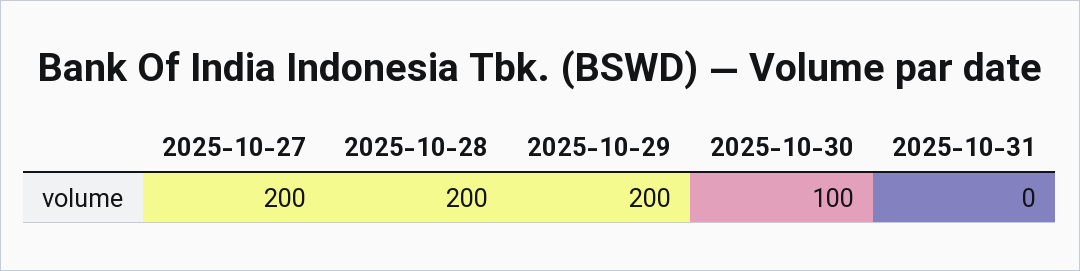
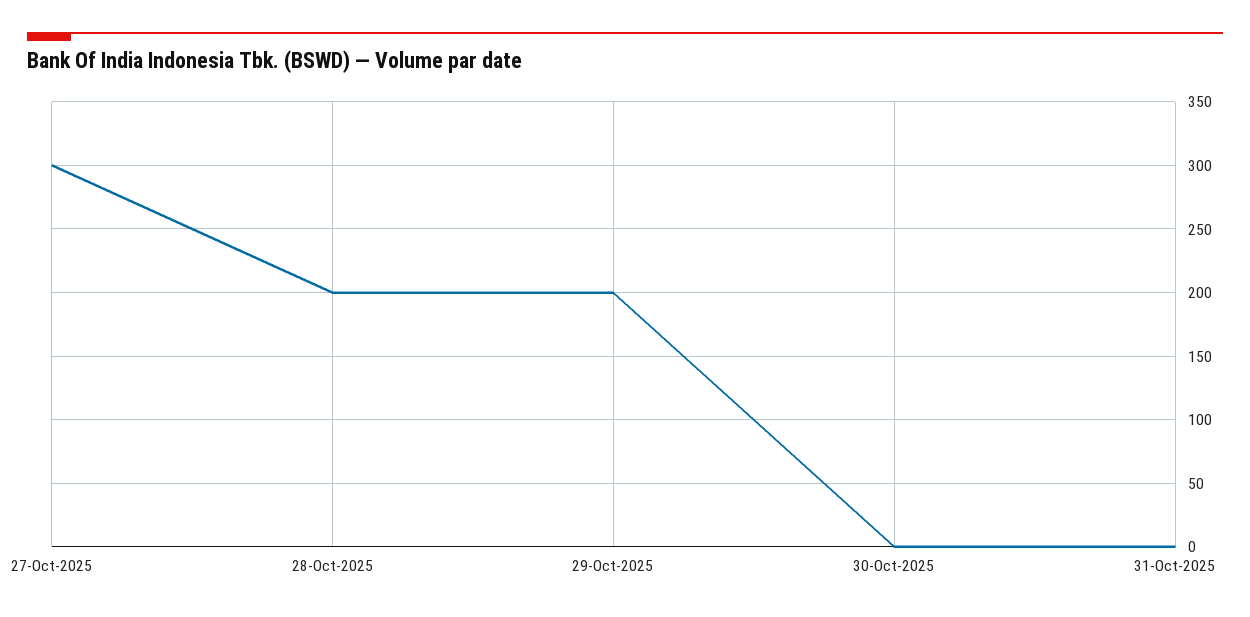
2025-10-27: 200 -> 300
2025-10-30: 100 -> 0

